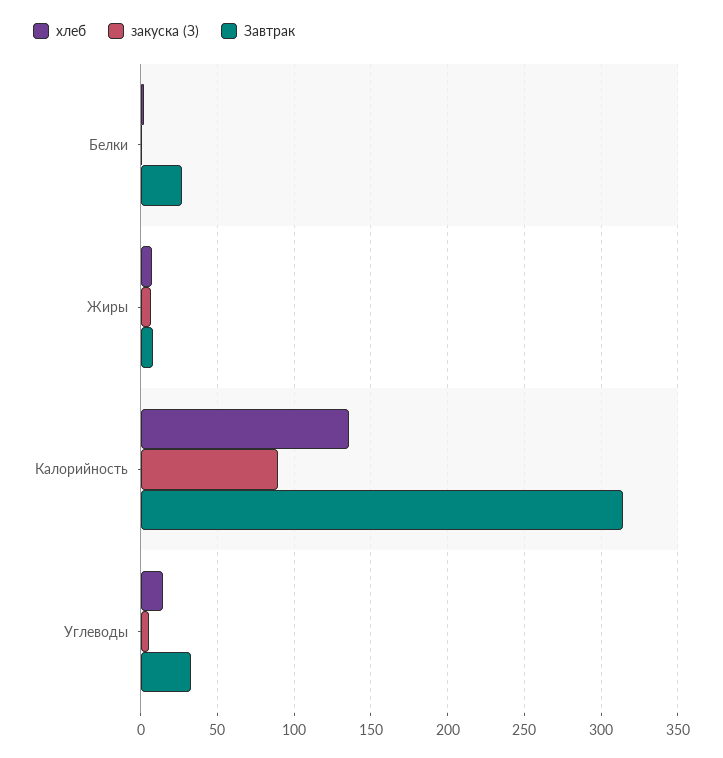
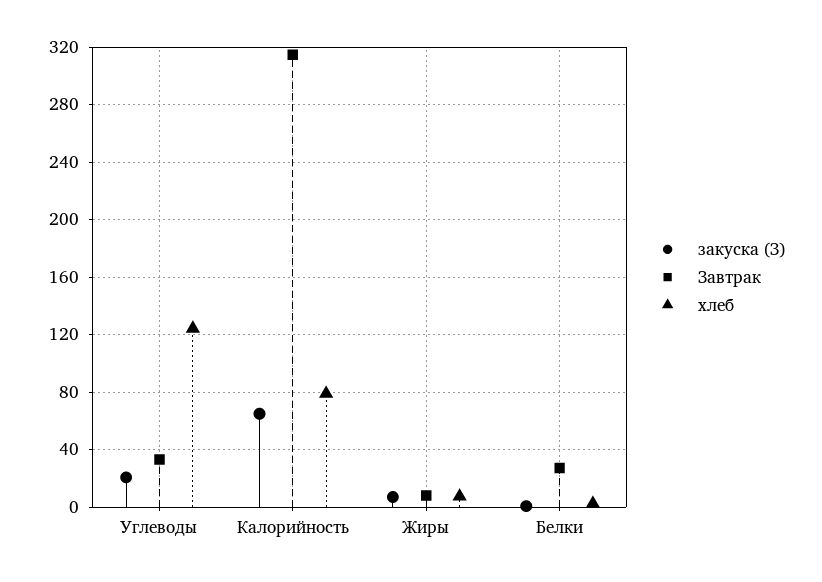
хлеб, Калорийность: 135 -> 80
закуска (З), Калорийность: 90 -> 65
хлеб, Углеводы: 15 -> 125
закуска (З), Углеводы: 5 -> 20

